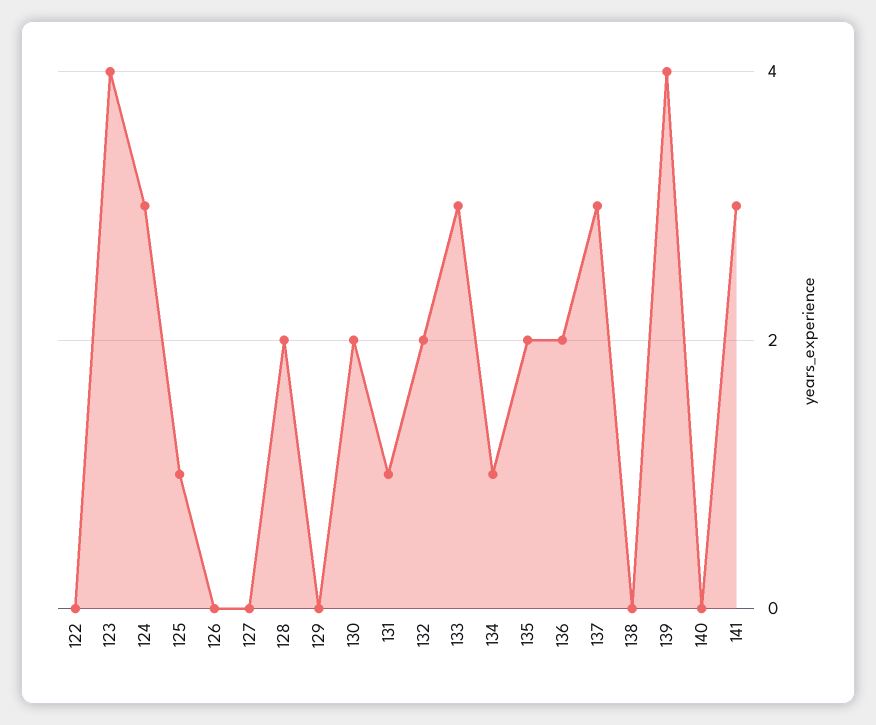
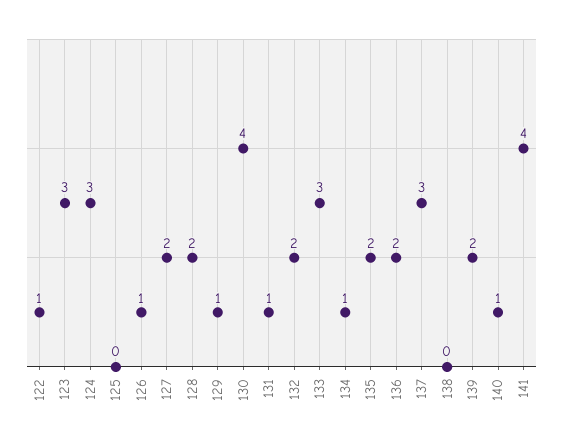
122: 0 -> 1
123: 4 -> 3
125: 1 -> 0
126: 0 -> 1
127: 0 -> 2
129: 0 -> 1
130: 2 -> 4
139: 4 -> 2
140: 0 -> 1
141: 3 -> 4

